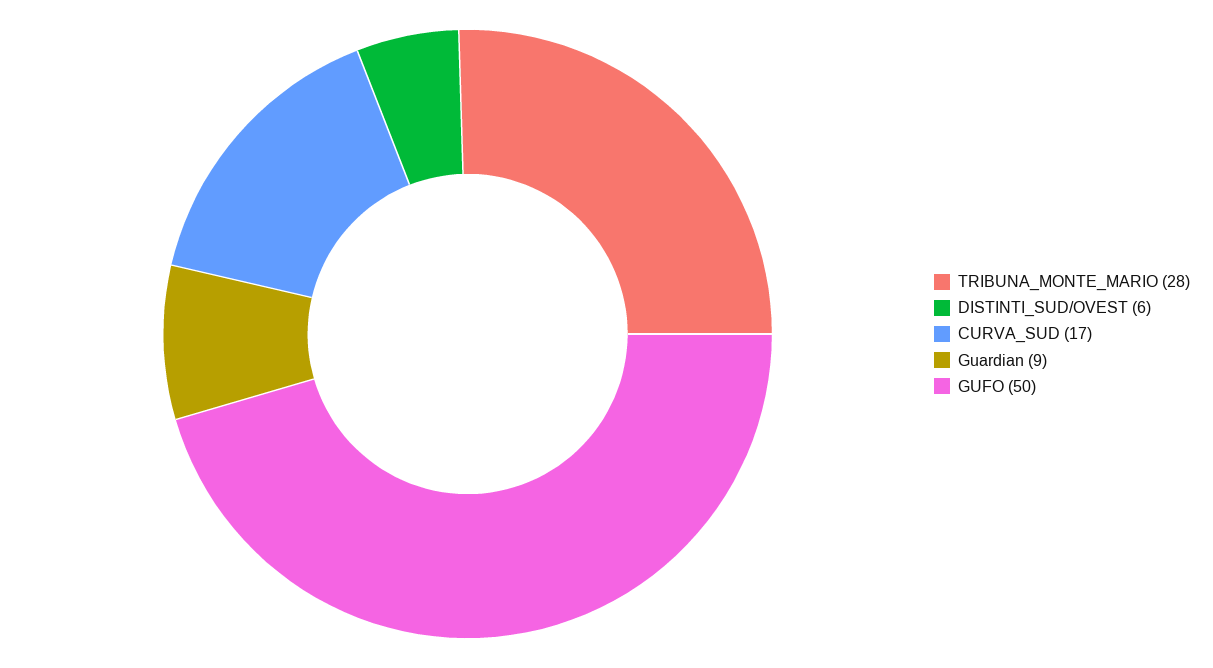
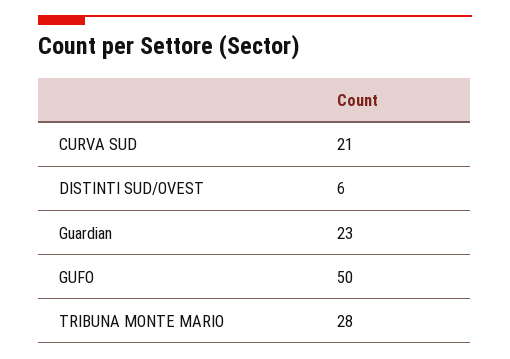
CURVA_SUD: 17 -> 21
Guardian: 9 -> 23

